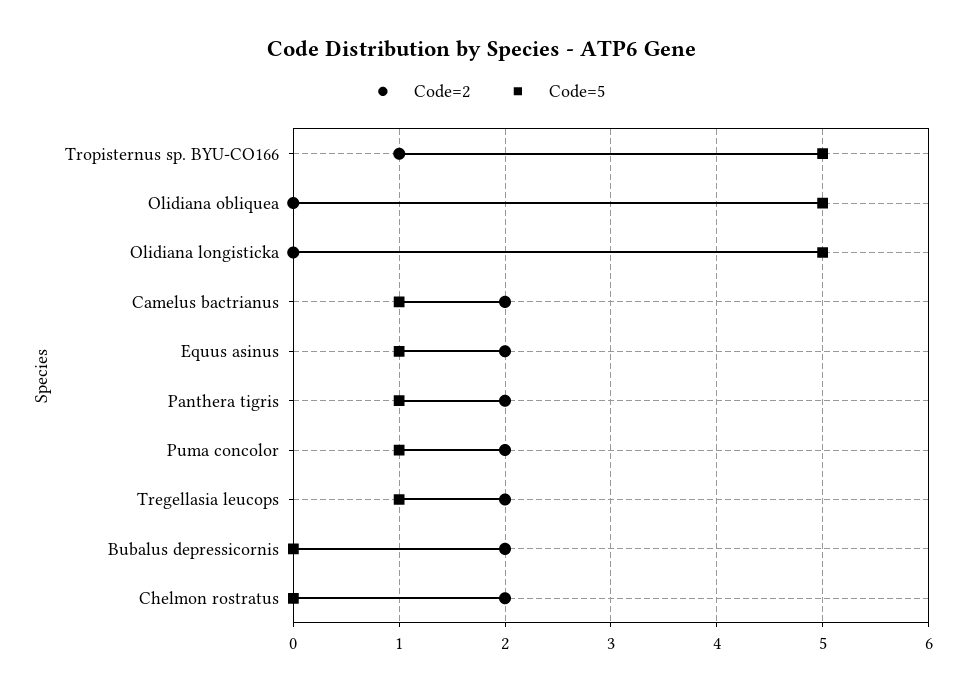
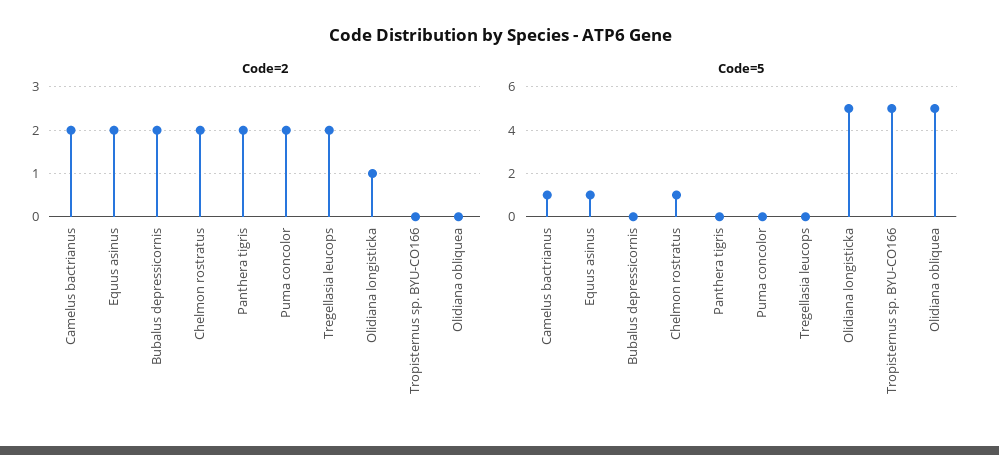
Code=2, Tropisternus sp. BYU-CO166: 1 -> 0
Code=2, Olidiana longisticka: 0 -> 1
Code=5, Panthera tigris: 1 -> 0
Code=5, Puma concolor: 1 -> 0
Code=5, Tregellasia leucops: 1 -> 0
Code=5, Chelmon rostratus: 0 -> 1

